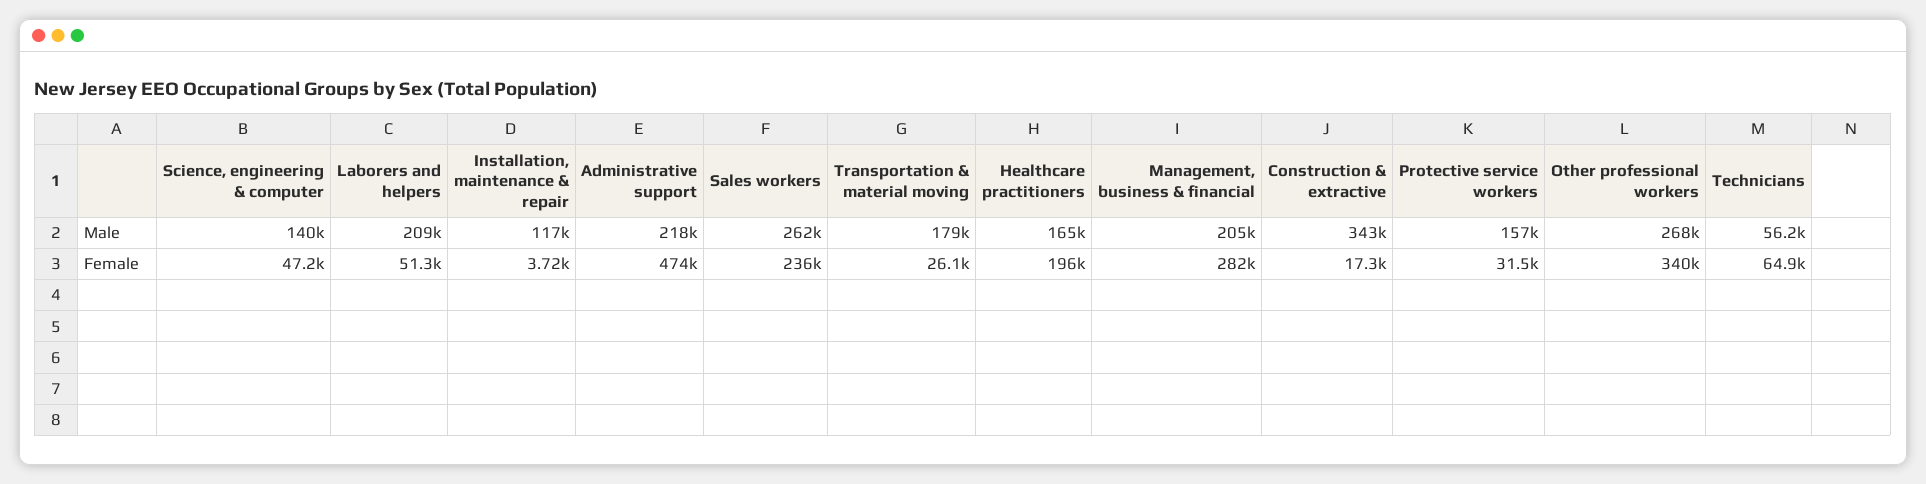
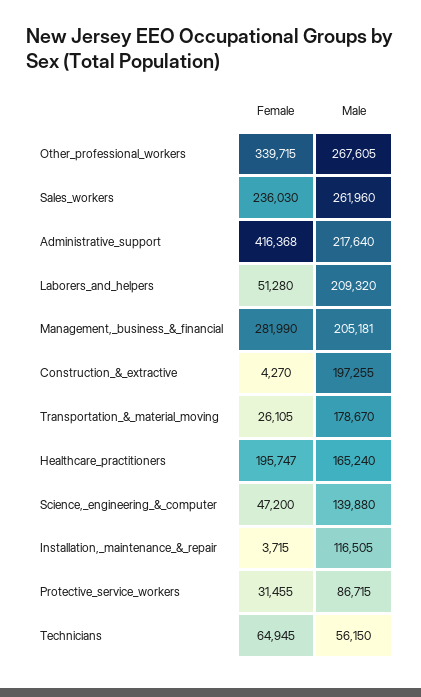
Construction & extractive, Male: 343000 -> 197255
Protective service workers, Male: 157000 -> 86715
Administrative support, Female: 474000 -> 416368
Construction & extractive, Female: 17300 -> 4270

